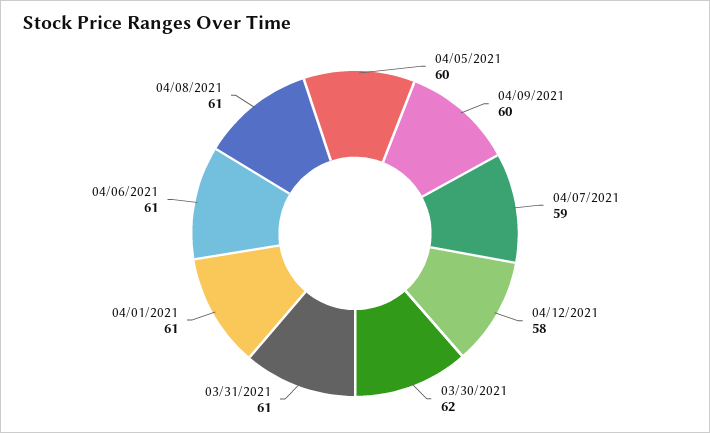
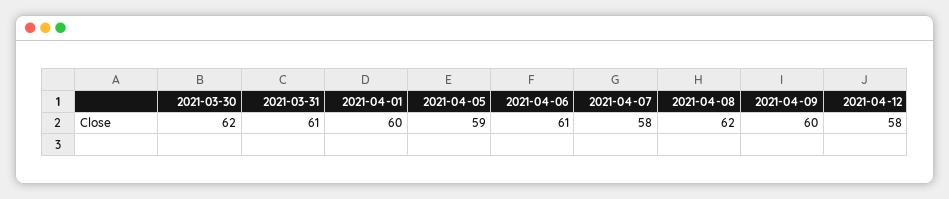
04/05/2021: 60 -> 59
04/07/2021: 59 -> 58
04/01/2021: 61 -> 60
04/08/2021: 61 -> 62

